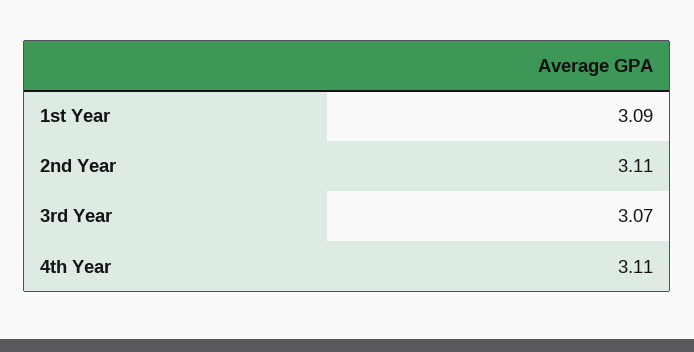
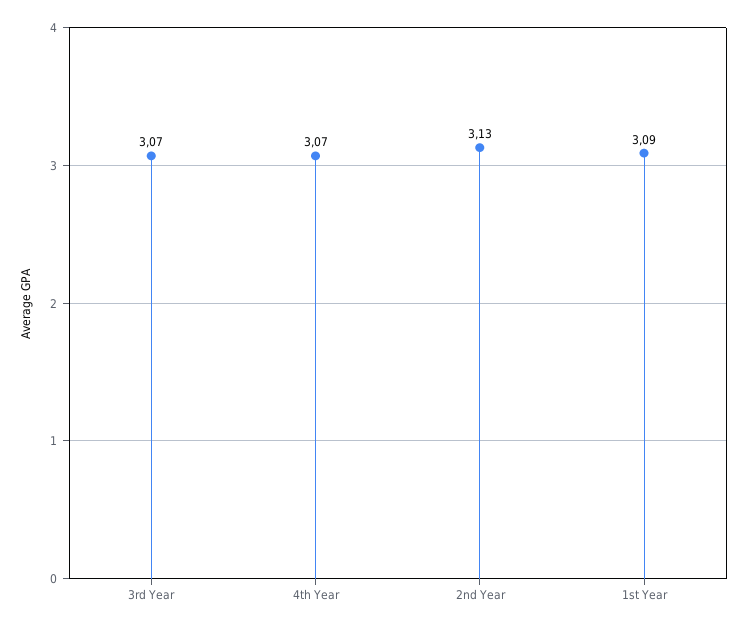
2nd Year: 3.11 -> 3.13
4th Year: 3.11 -> 3.07

